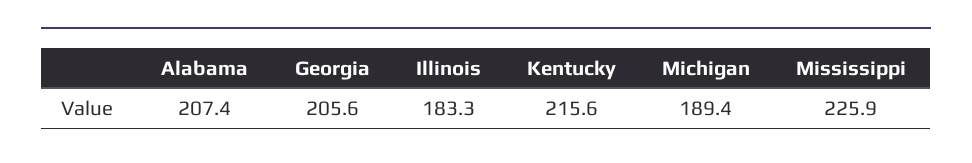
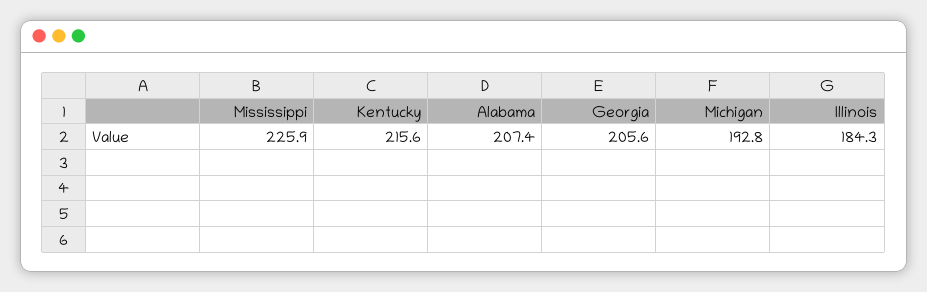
Illinois: 183.3 -> 184.3
Michigan: 189.4 -> 192.8

